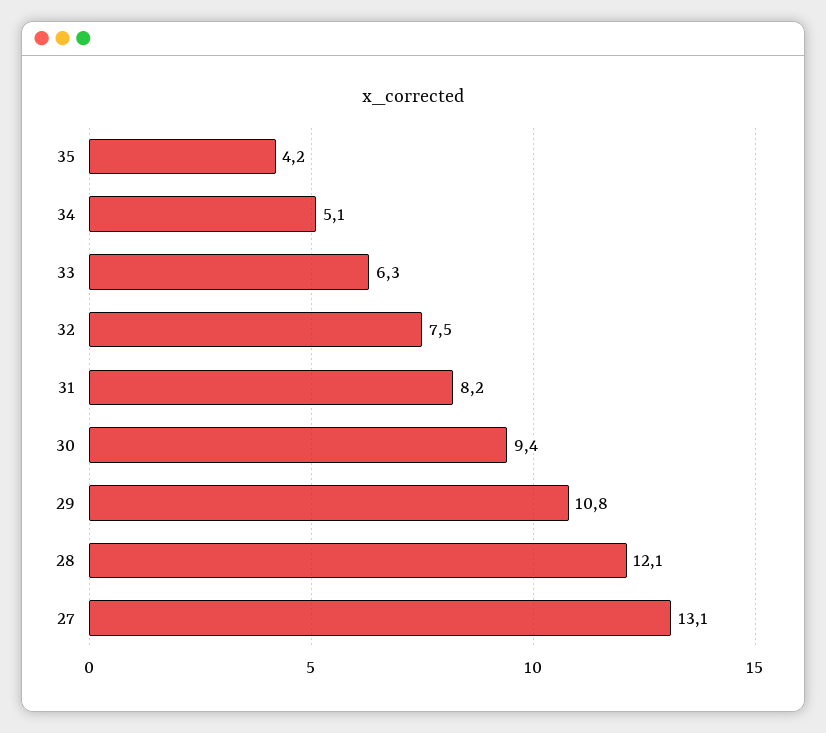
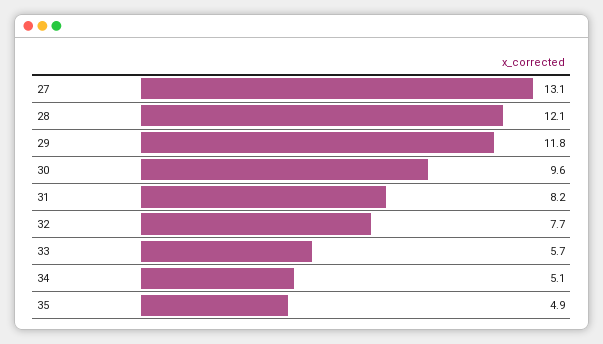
35: 4.2 -> 4.9
33: 6.3 -> 5.7
32: 7.5 -> 7.7
30: 9.4 -> 9.6
29: 10.8 -> 11.8

